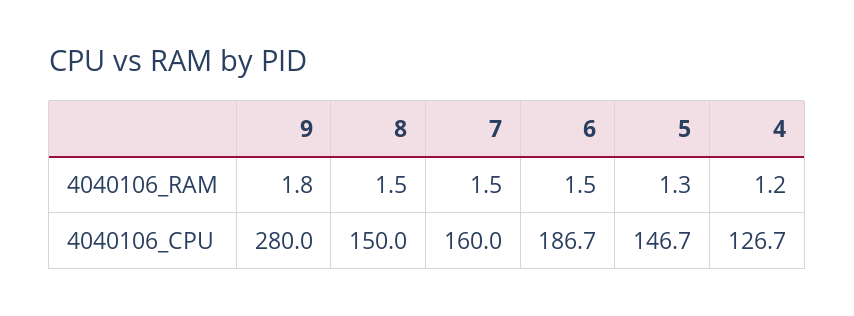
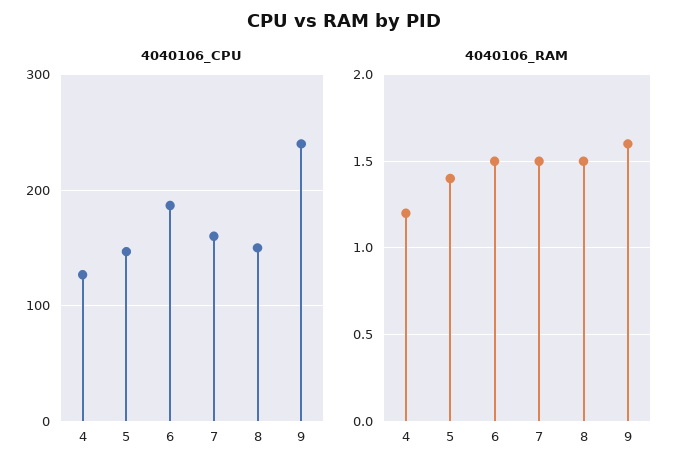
4040106_RAM, 9: 1.8 -> 1.6
4040106_RAM, 5: 1.3 -> 1.4
4040106_CPU, 9: 280 -> 240

